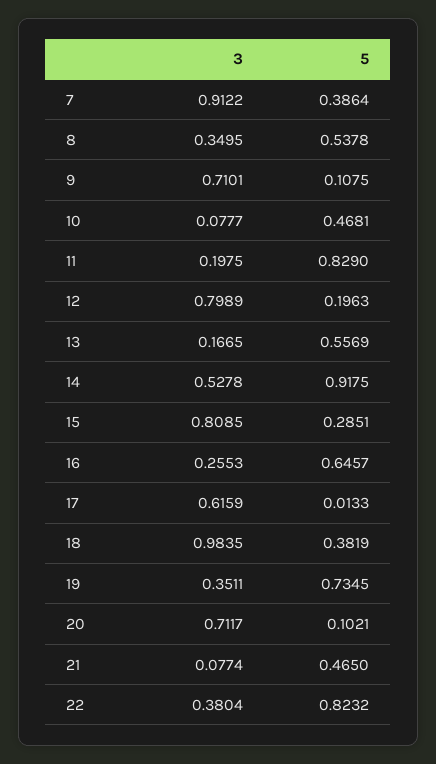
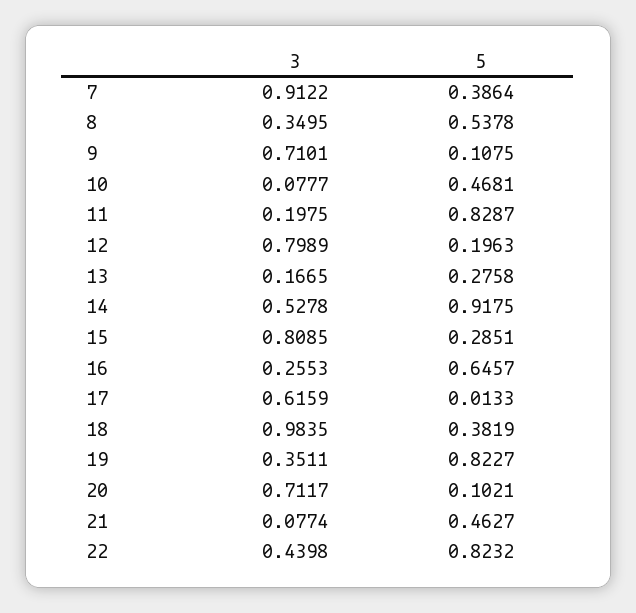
5, 11: 0.829 -> 0.8287
5, 13: 0.5569 -> 0.2758
5, 19: 0.7345 -> 0.8227
5, 21: 0.465 -> 0.4627
3, 22: 0.3804 -> 0.4398

